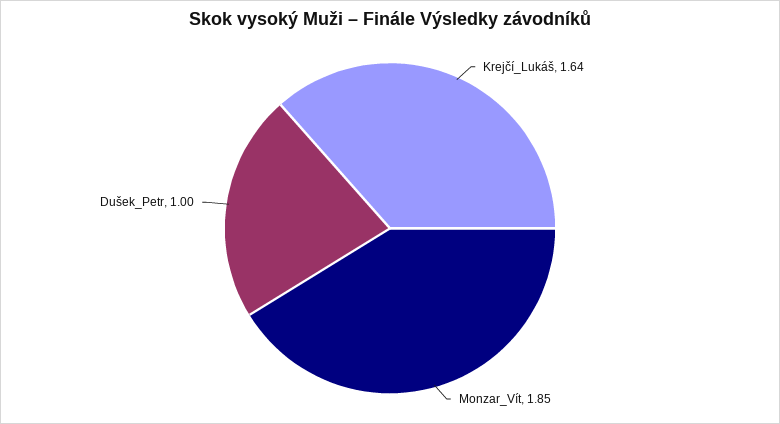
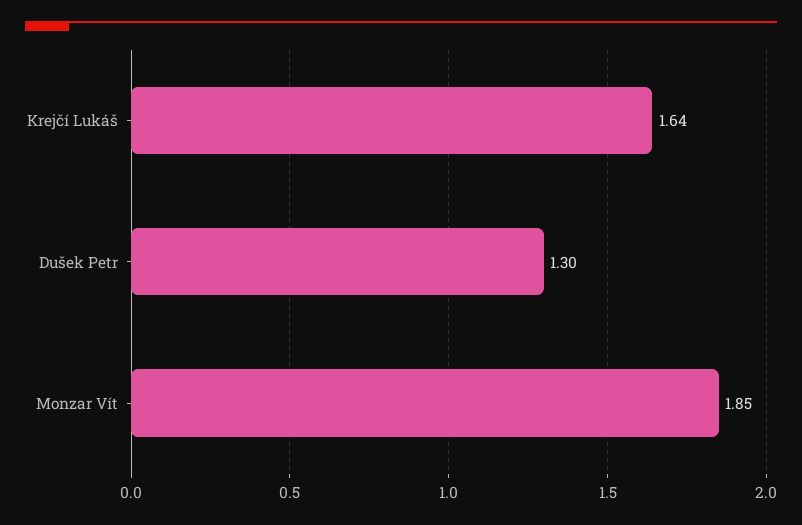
Dušek_Petr: 1 -> 1.3

